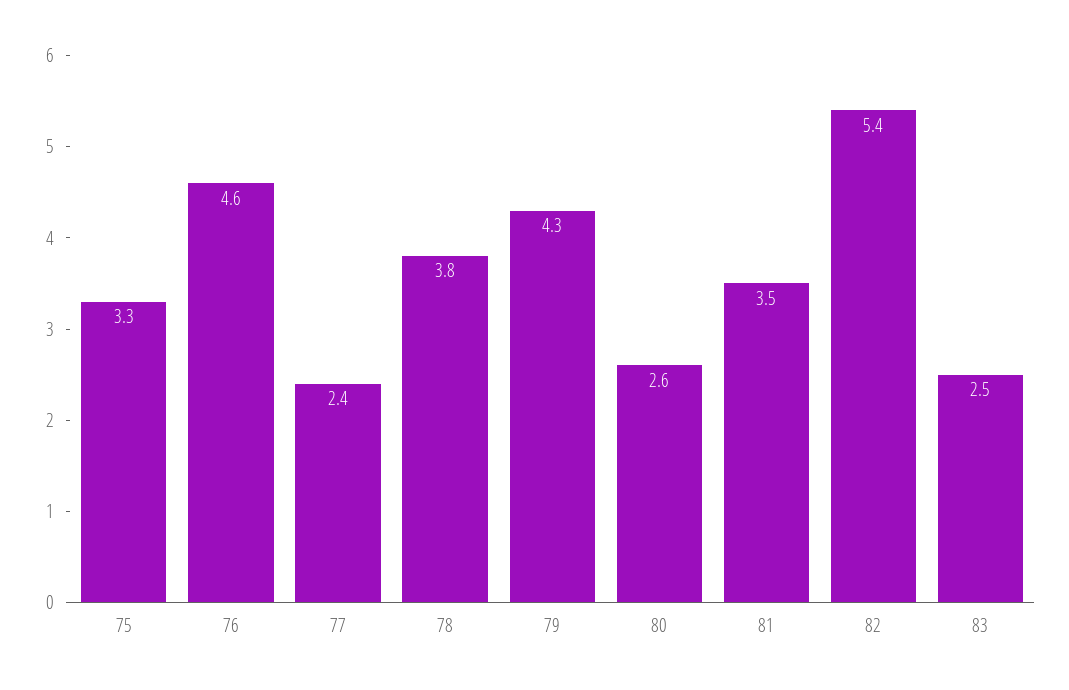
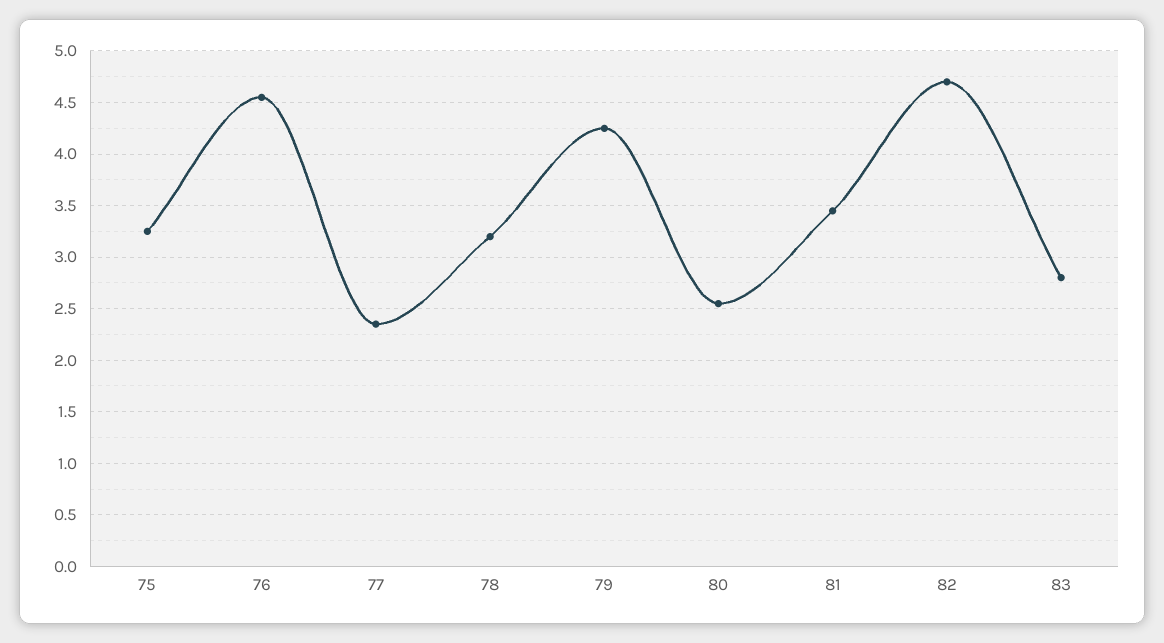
78: 3.8 -> 3.2
82: 5.4 -> 4.7
83: 2.5 -> 2.8

